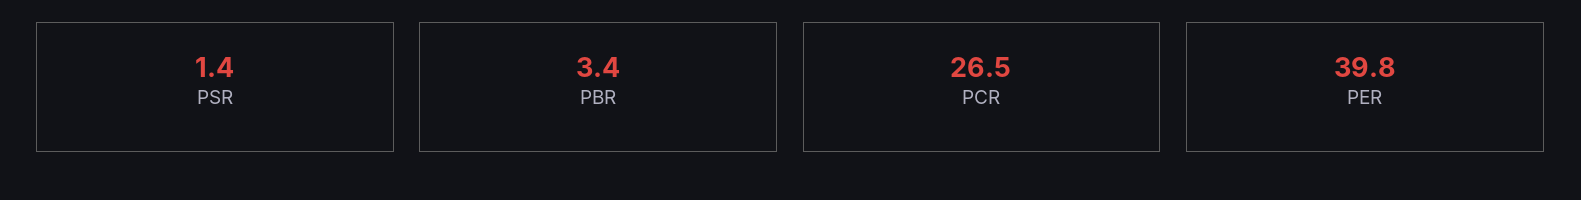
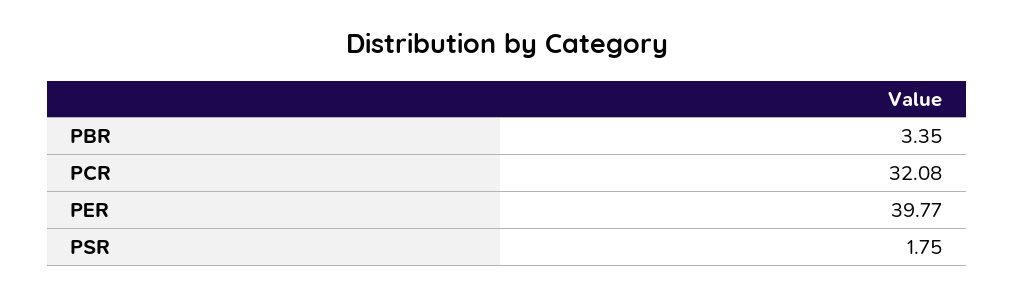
PSR: 1.4 -> 1.75
PCR: 26.5 -> 32.08

